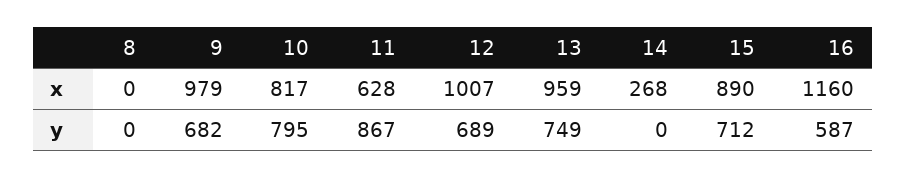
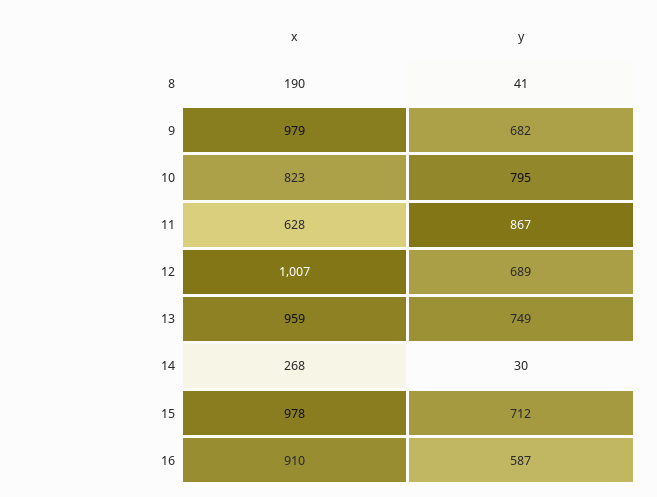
8, x: 0 -> 190
10, x: 817 -> 823
15, x: 890 -> 978
16, x: 1160 -> 910
8, y: 0 -> 41
14, y: 0 -> 30

